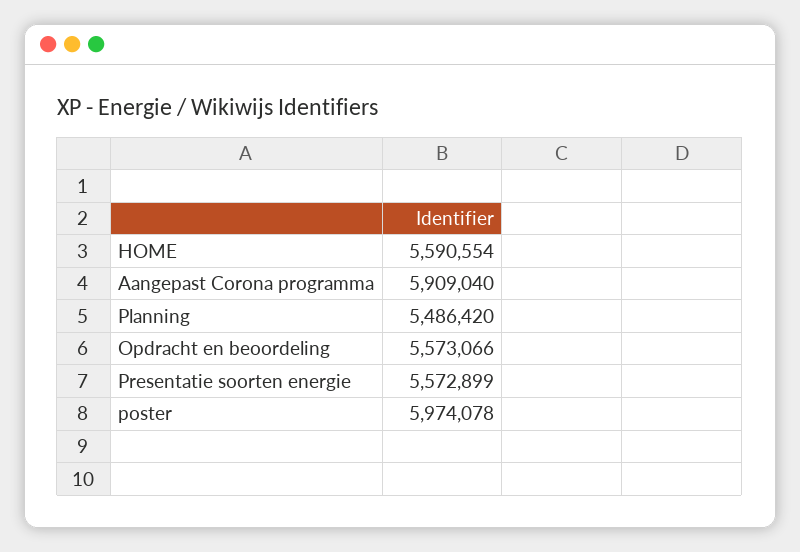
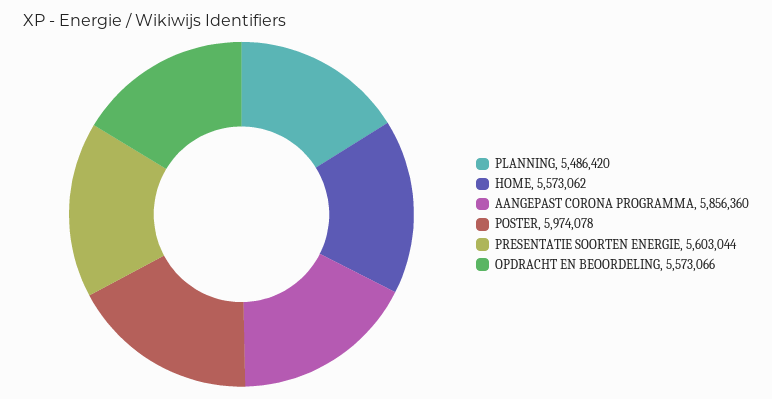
HOME: 5590554 -> 5573062
Aangepast Corona programma: 5909040 -> 5856360
Presentatie soorten energie: 5572899 -> 5603044

